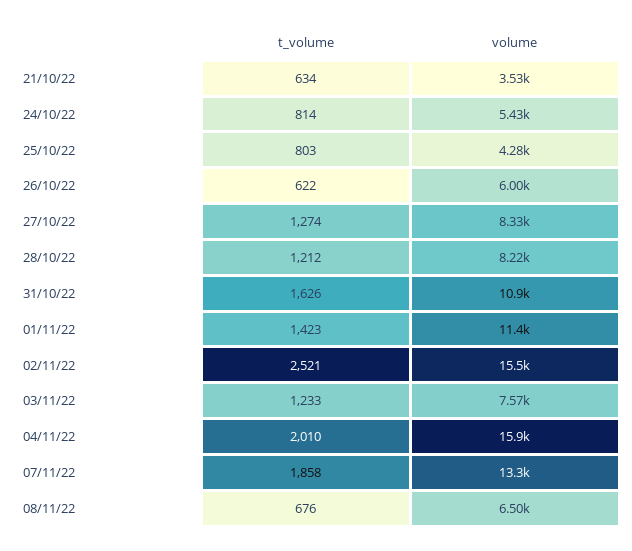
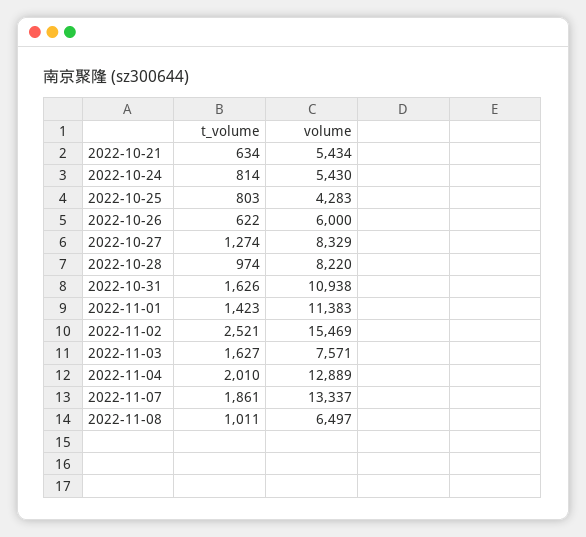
volume, 21/10/22: 3530 -> 5434
t_volume, 28/10/22: 1212 -> 974
t_volume, 03/11/22: 1233 -> 1627
volume, 04/11/22: 15900 -> 12889
t_volume, 07/11/22: 1858 -> 1861
t_volume, 08/11/22: 676 -> 1011

